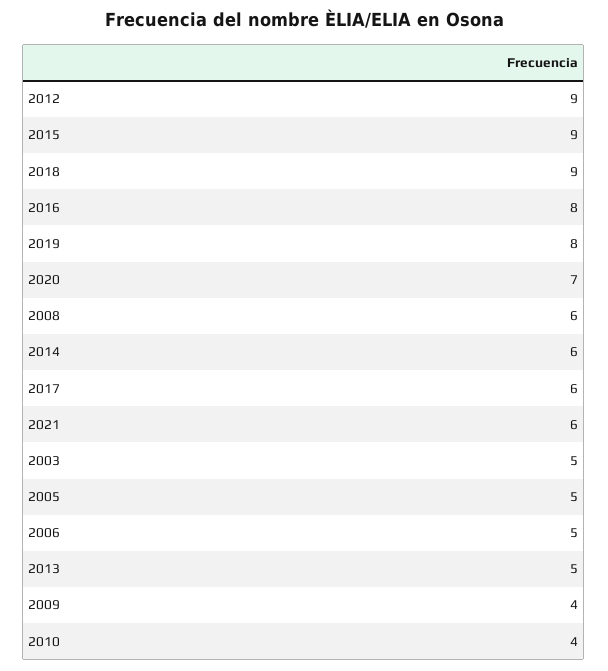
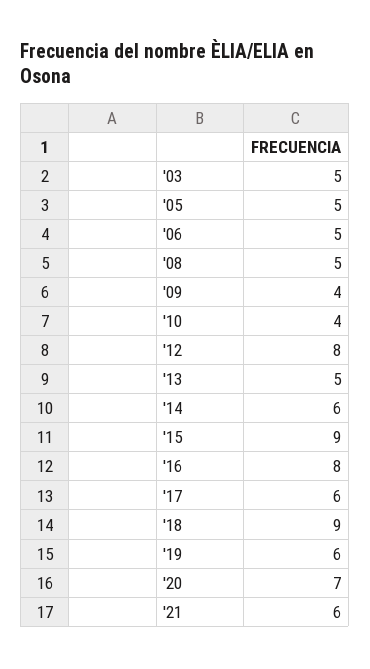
2012: 9 -> 8
2019: 8 -> 6
2008: 6 -> 5

